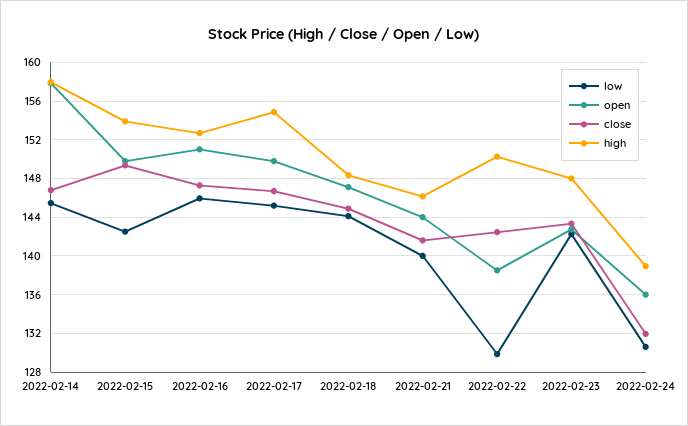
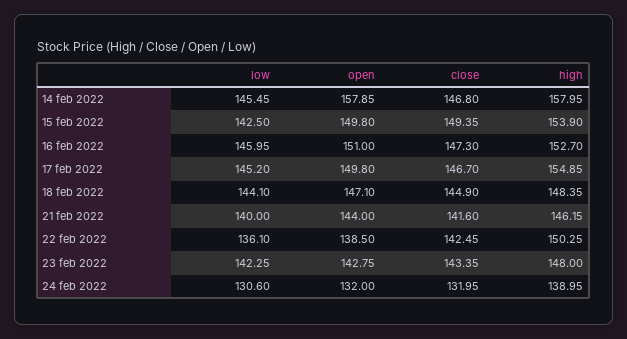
low, 2022-02-22: 130 -> 136.1
open, 2022-02-24: 136 -> 132

